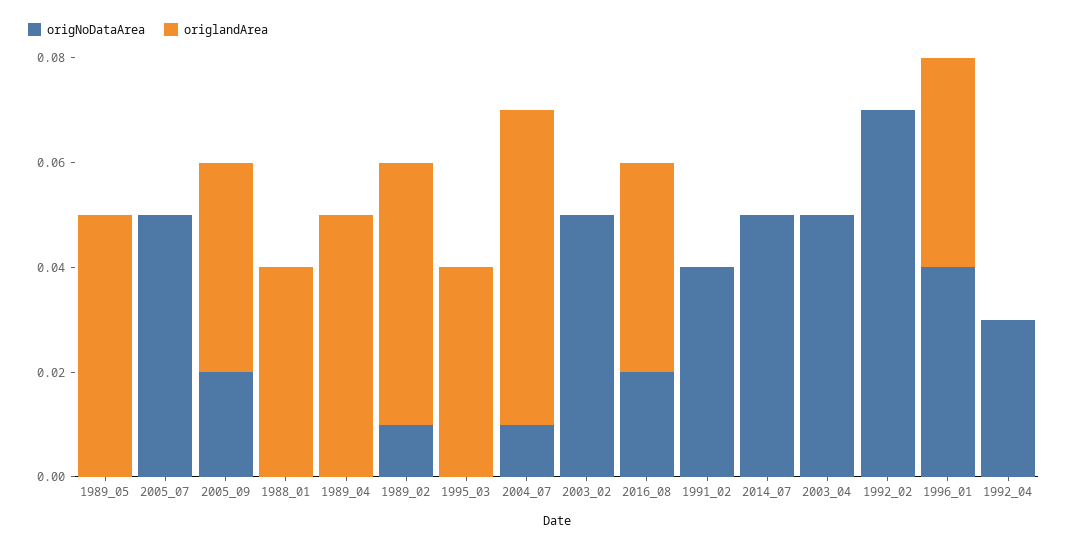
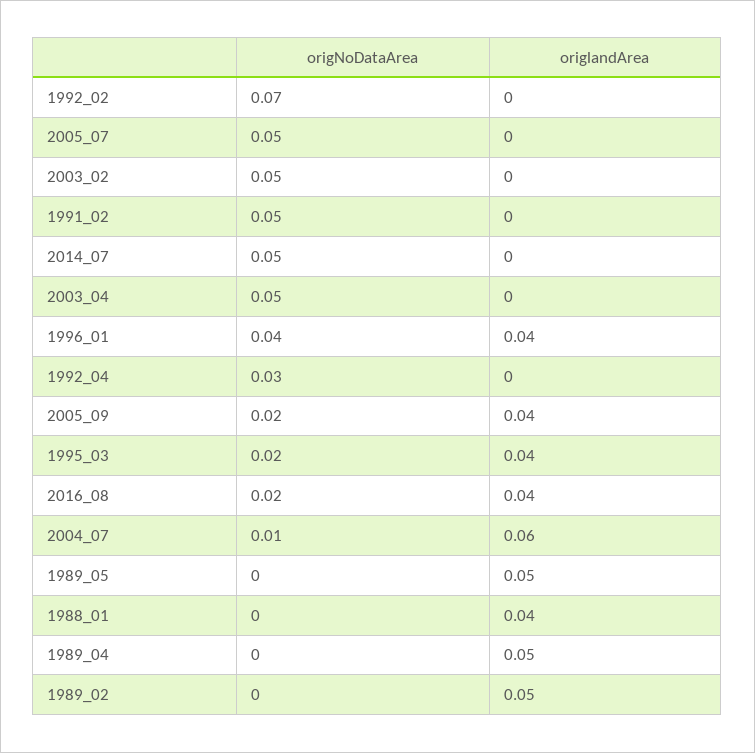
origNoDataArea, 1989_02: 0.01 -> 0
origNoDataArea, 1995_03: 0 -> 0.02
origNoDataArea, 1991_02: 0.04 -> 0.05

